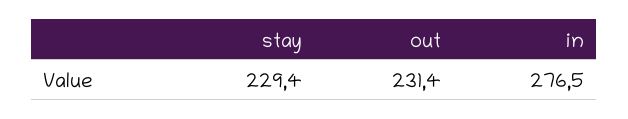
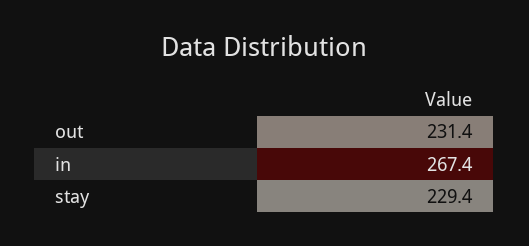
in: 276.5 -> 267.4

